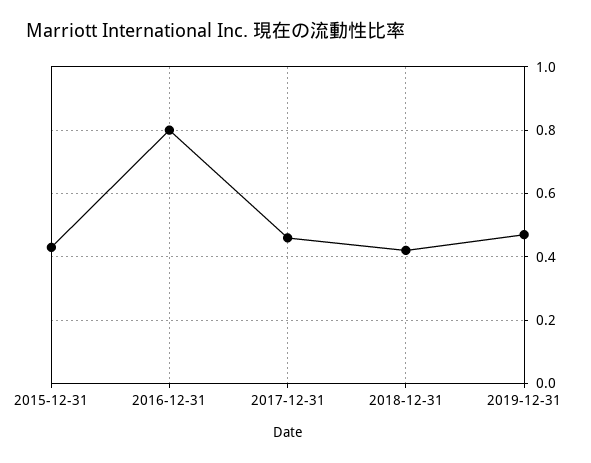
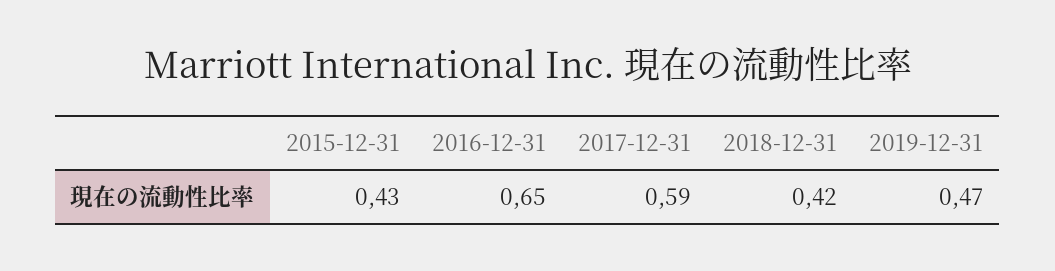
2016-12-31: 0.8 -> 0.65
2017-12-31: 0.45 -> 0.59

